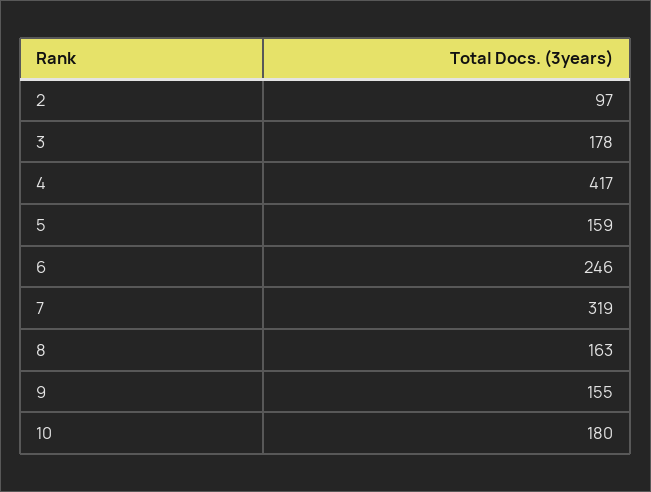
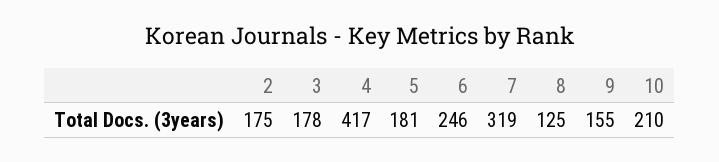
2: 97 -> 175
5: 159 -> 181
8: 163 -> 125
10: 180 -> 210

